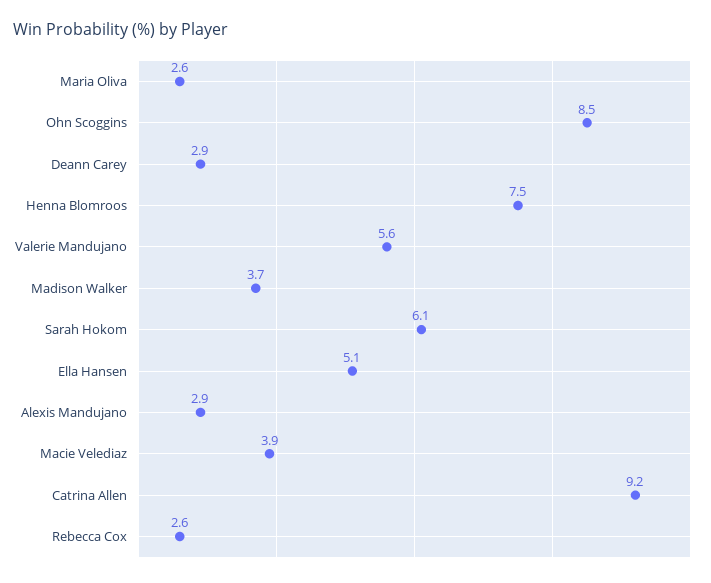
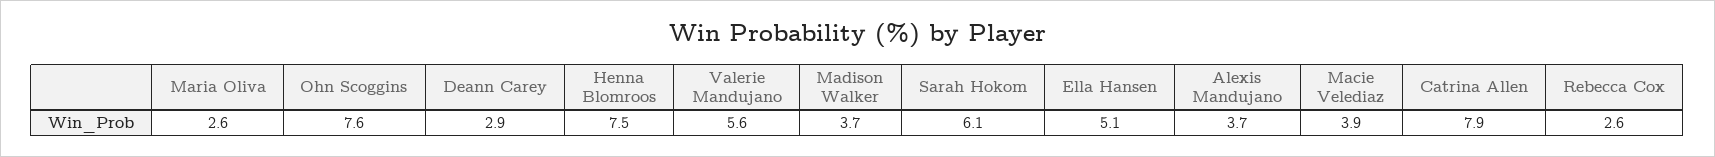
Ohn Scoggins: 8.5 -> 7.6
Alexis Mandujano: 2.9 -> 3.7
Catrina Allen: 9.2 -> 7.9

